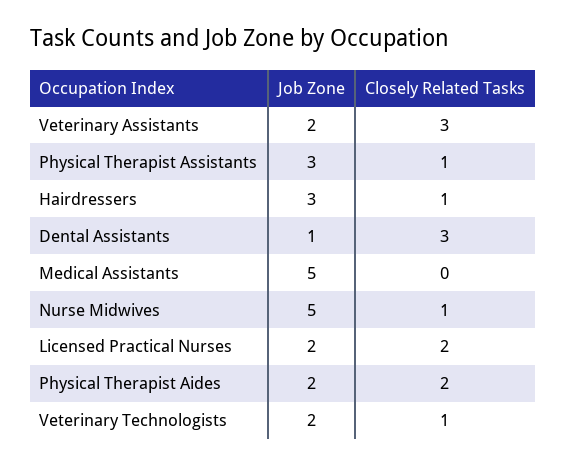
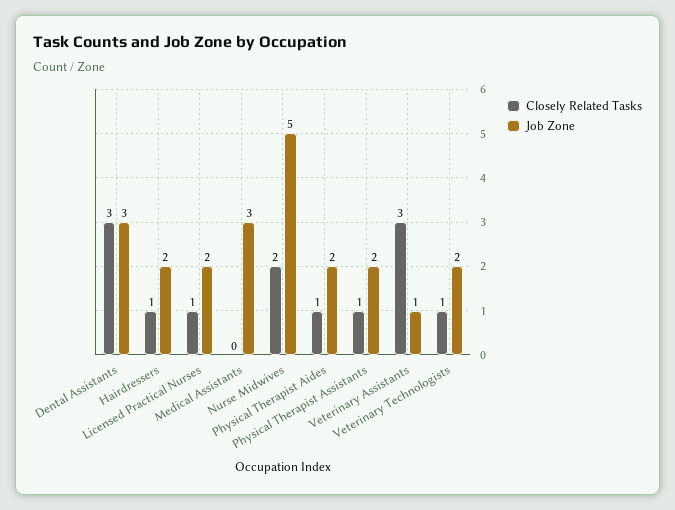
Job Zone, Veterinary Assistants: 2 -> 1
Job Zone, Physical Therapist Assistants: 3 -> 2
Job Zone, Hairdressers: 3 -> 2
Job Zone, Dental Assistants: 1 -> 3
Job Zone, Medical Assistants: 5 -> 3
Closely Related Tasks, Nurse Midwives: 1 -> 2
Closely Related Tasks, Licensed Practical Nurses: 2 -> 1
Closely Related Tasks, Physical Therapist Aides: 2 -> 1

